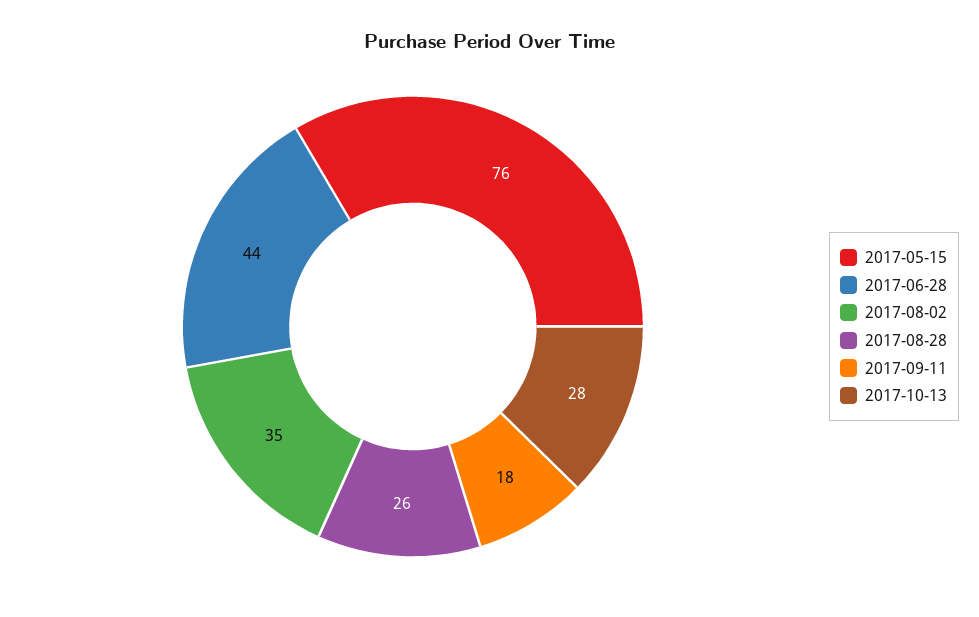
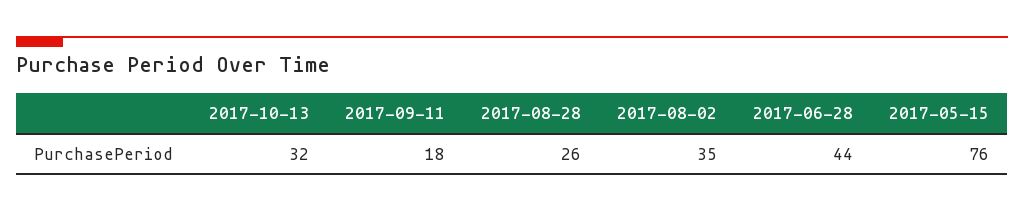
2017-10-13: 28 -> 32

